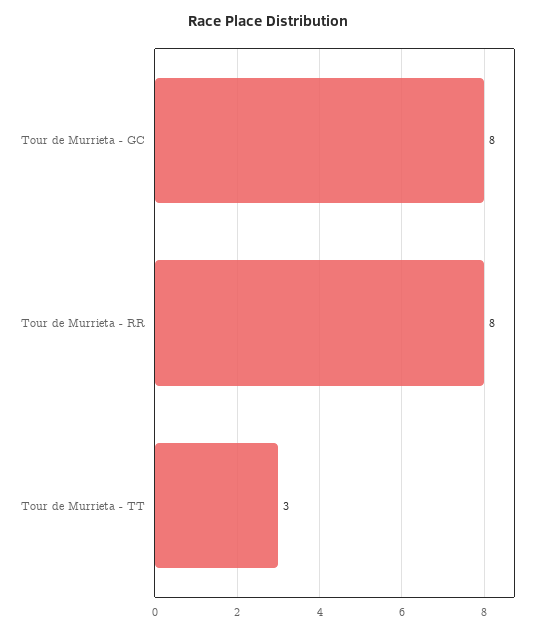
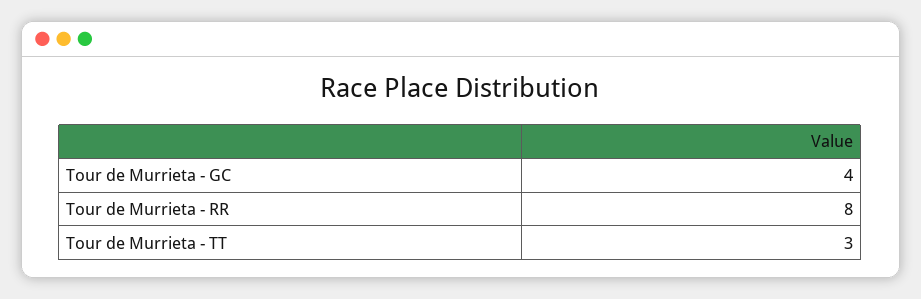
Tour de Murrieta - GC: 8 -> 4

